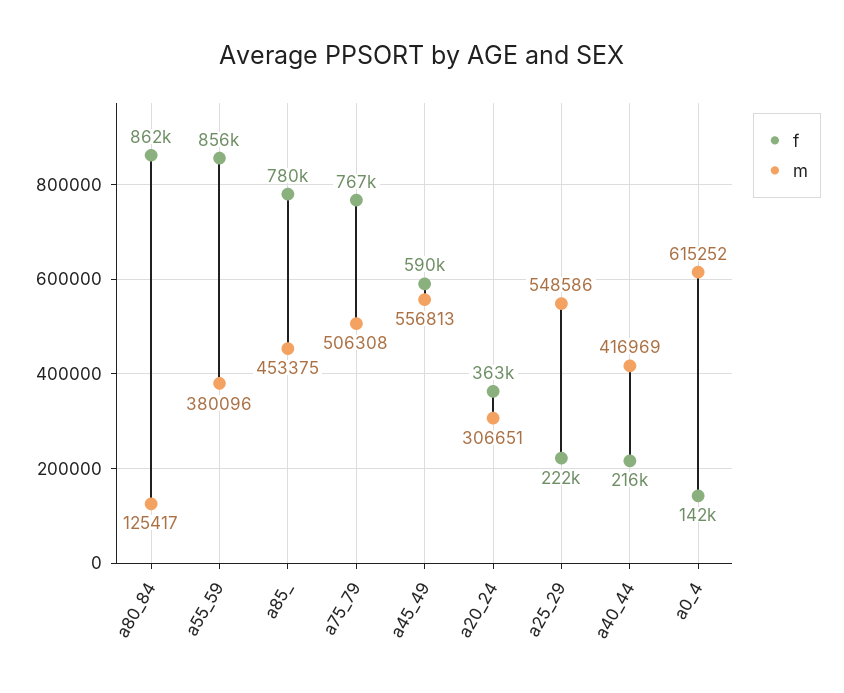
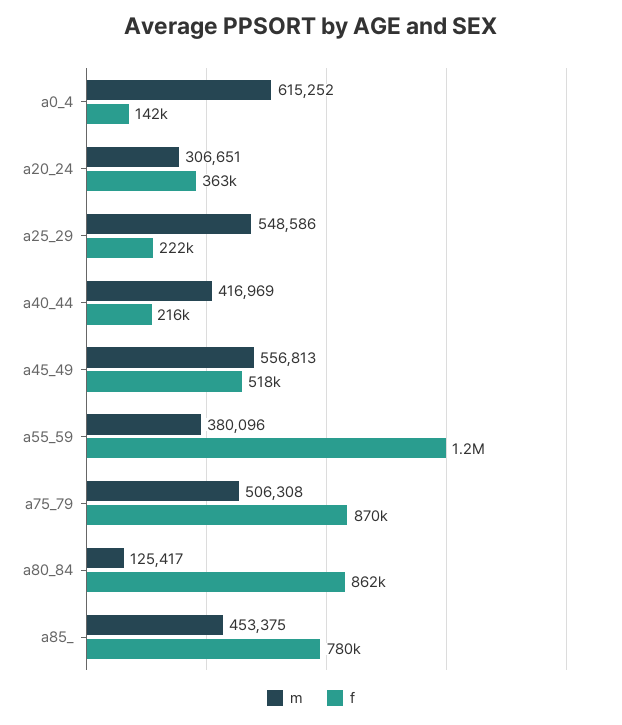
f, a55_59: 856000 -> 1200000
f, a75_79: 767000 -> 870000
f, a45_49: 590000 -> 518000

